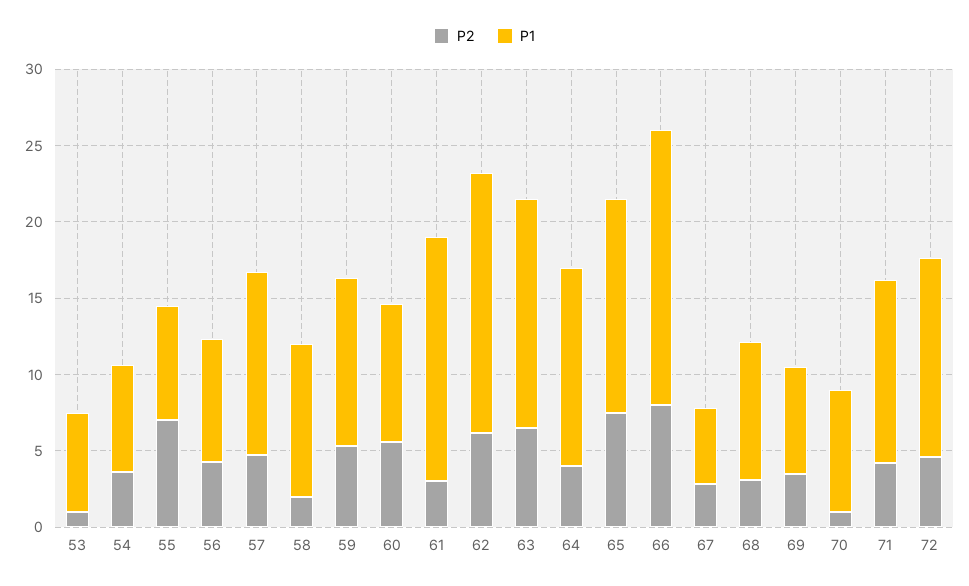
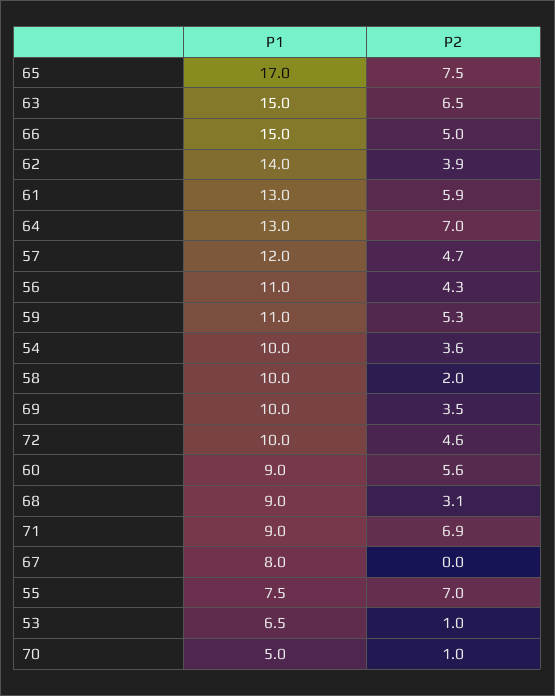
P1, 54: 7 -> 10
P1, 56: 8 -> 11
P2, 61: 3 -> 5.9
P1, 61: 16 -> 13
P2, 62: 6 -> 3.9
P1, 62: 17 -> 14
P2, 64: 4 -> 7
P1, 65: 14 -> 17
P2, 66: 8 -> 5
P1, 66: 18 -> 15
P2, 67: 3 -> 0
P1, 67: 5 -> 8
P1, 69: 7 -> 10
P1, 70: 8 -> 5
P2, 71: 4 -> 6.9
P1, 71: 12 -> 9
P1, 72: 13 -> 10

